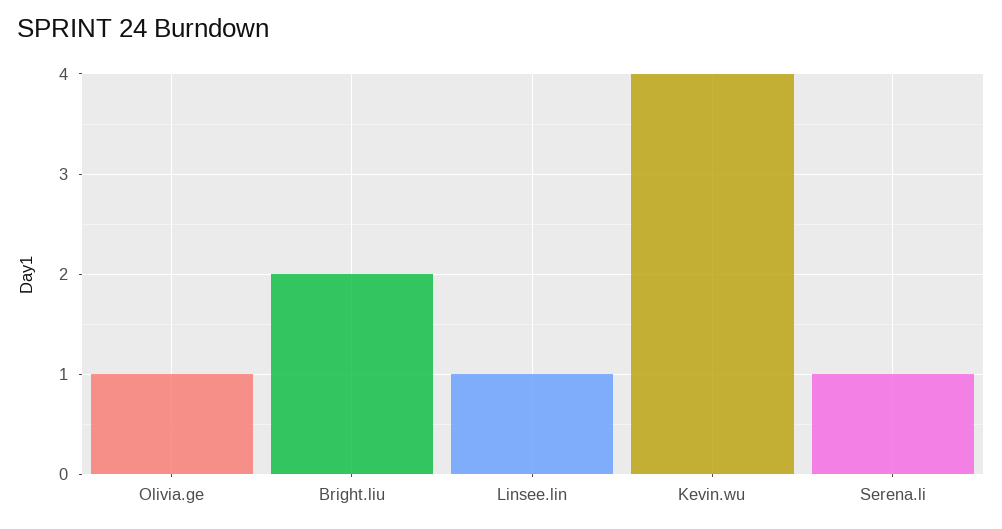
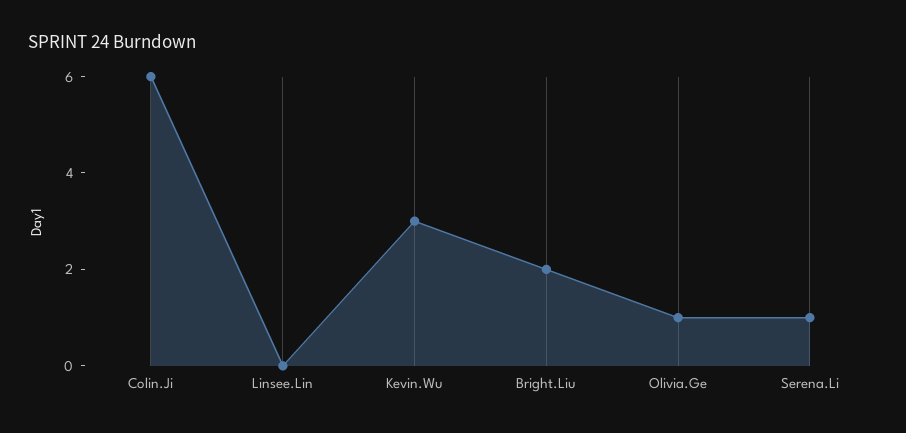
Linsee.lin: 1 -> 0
Kevin.wu: 4 -> 3
Colin.Ji: none -> 6

